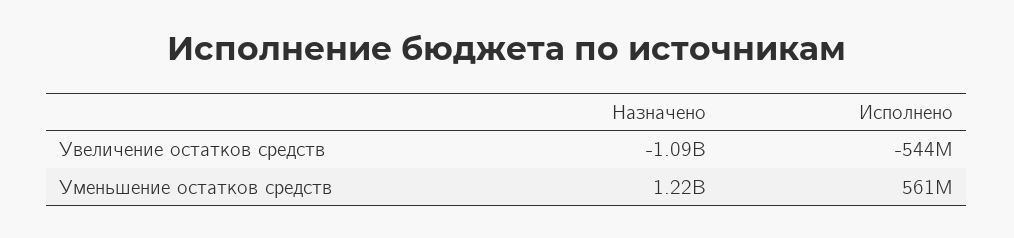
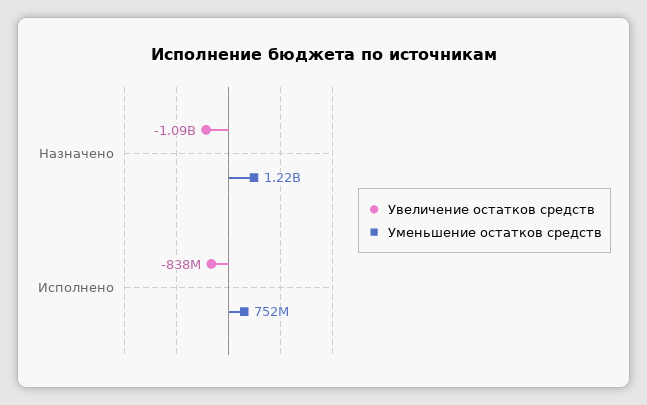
Увеличение остатков средств, Исполнено: -544000000 -> -838000000
Уменьшение остатков средств, Исполнено: 561000000 -> 752000000

